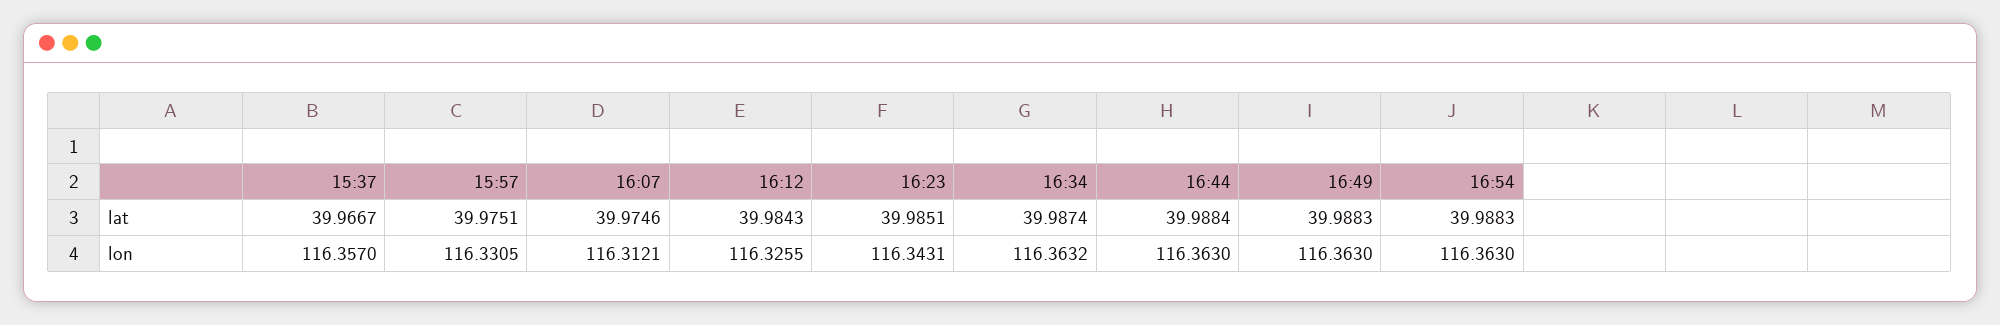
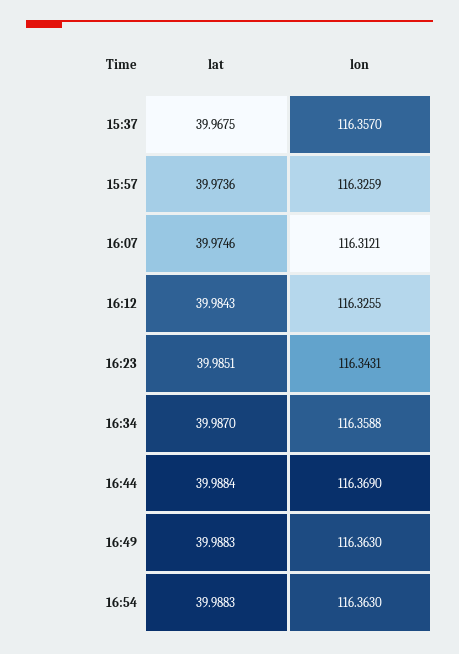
15:37, lat: 39.9667 -> 39.9675
15:57, lat: 39.9751 -> 39.9736
16:34, lat: 39.9874 -> 39.987
15:57, lon: 116.3305 -> 116.3259
16:34, lon: 116.3632 -> 116.3588
16:44, lon: 116.363 -> 116.369

